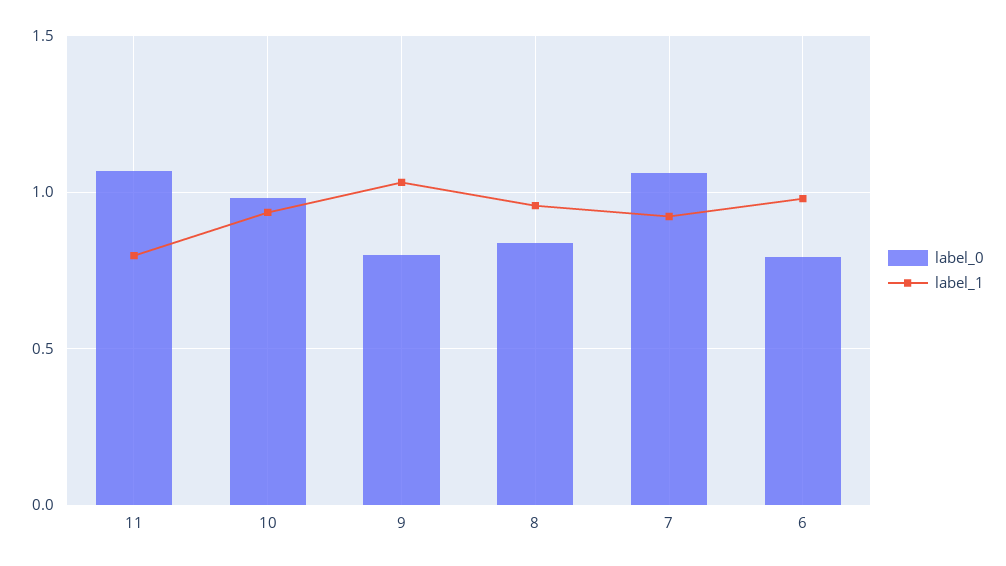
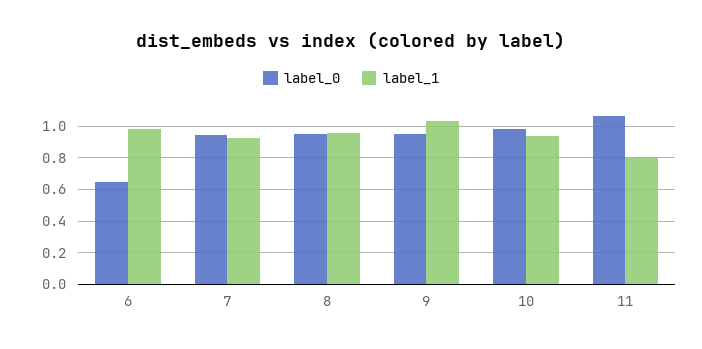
label_0, 9: 0.8 -> 0.95
label_0, 8: 0.85 -> 0.95
label_0, 7: 1.05 -> 0.95
label_0, 6: 0.8 -> 0.65

